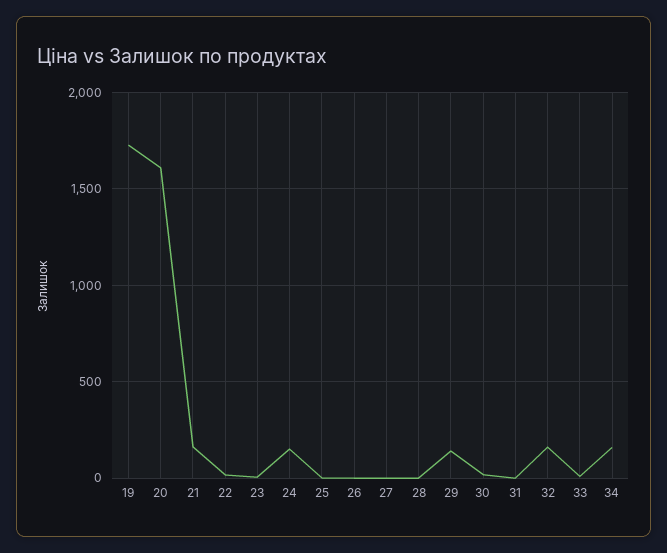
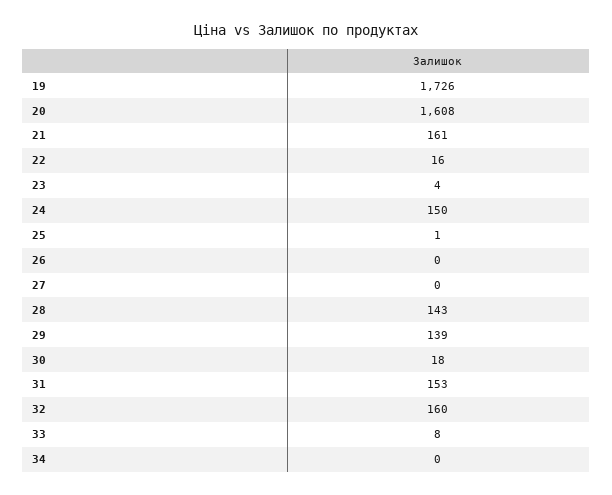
28: 0 -> 143
31: 0 -> 153
34: 150 -> 0

